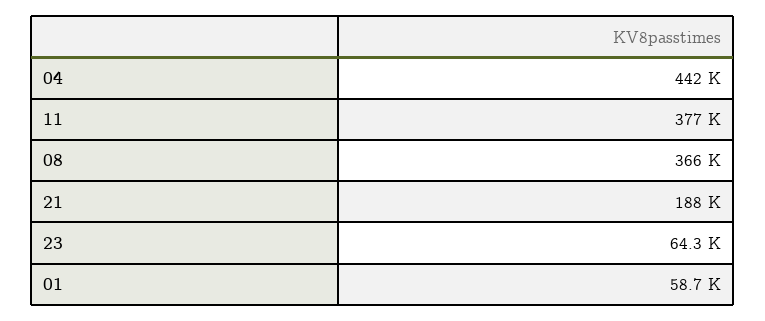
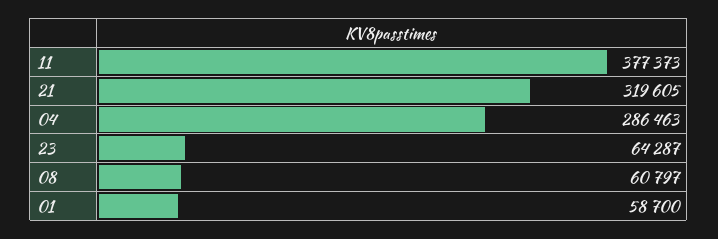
04: 442000 -> 286463
08: 366000 -> 60797
21: 188000 -> 319605

